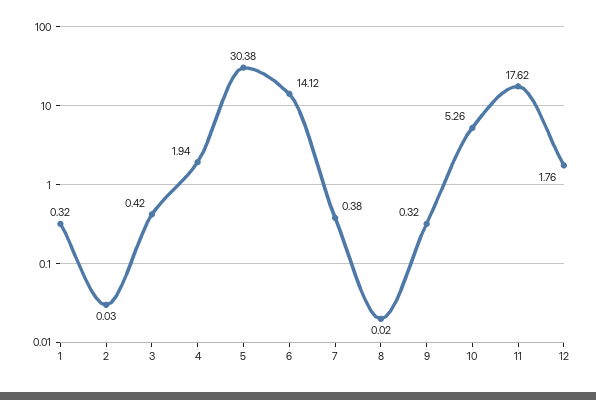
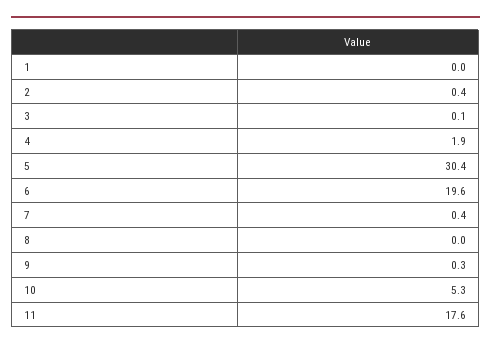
1: 0.32 -> 0
2: 0.03 -> 0.4
3: 0.42 -> 0.1
6: 14.12 -> 19.6
12: 1.76 -> none

